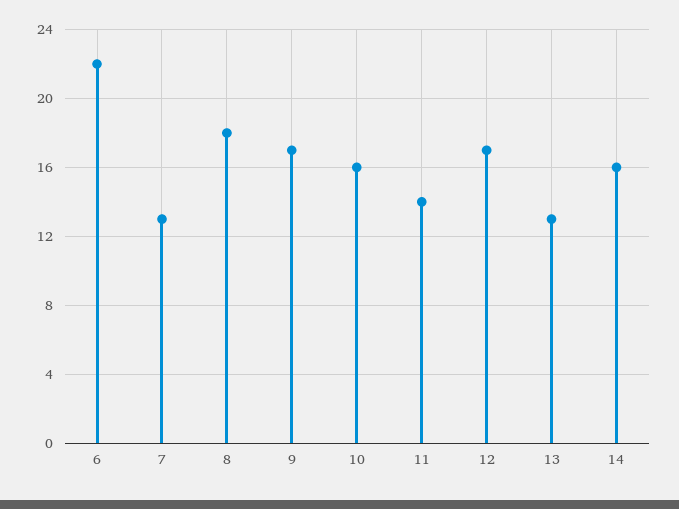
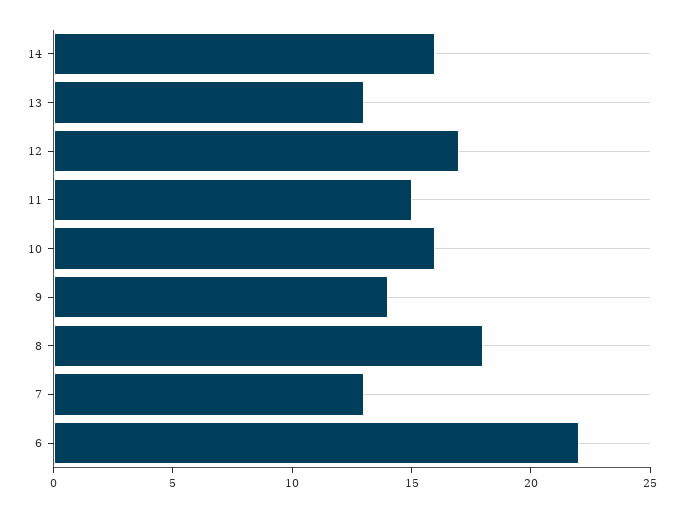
9: 17 -> 14
11: 14 -> 15

